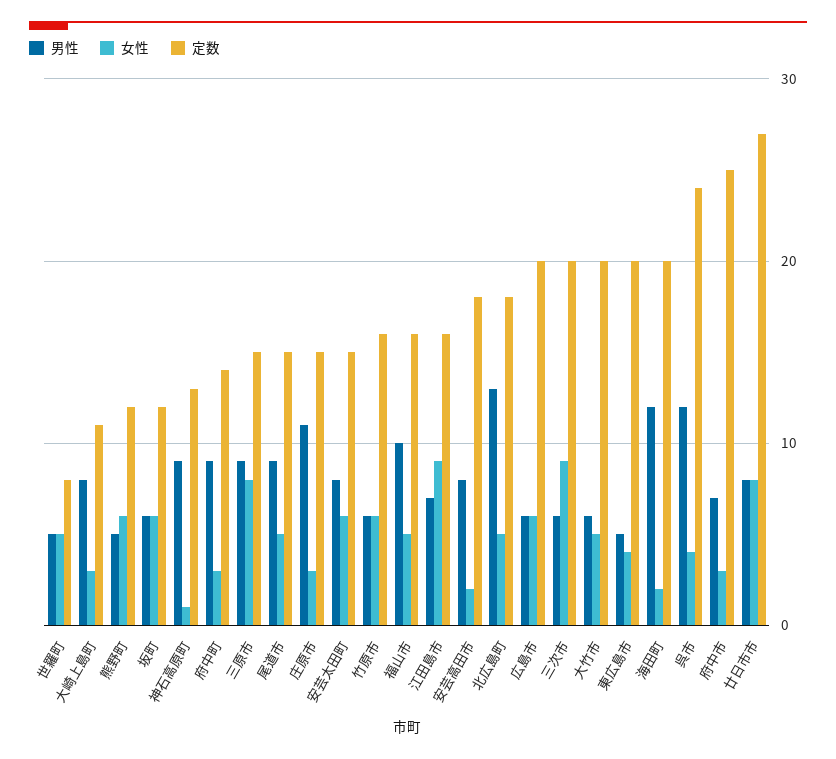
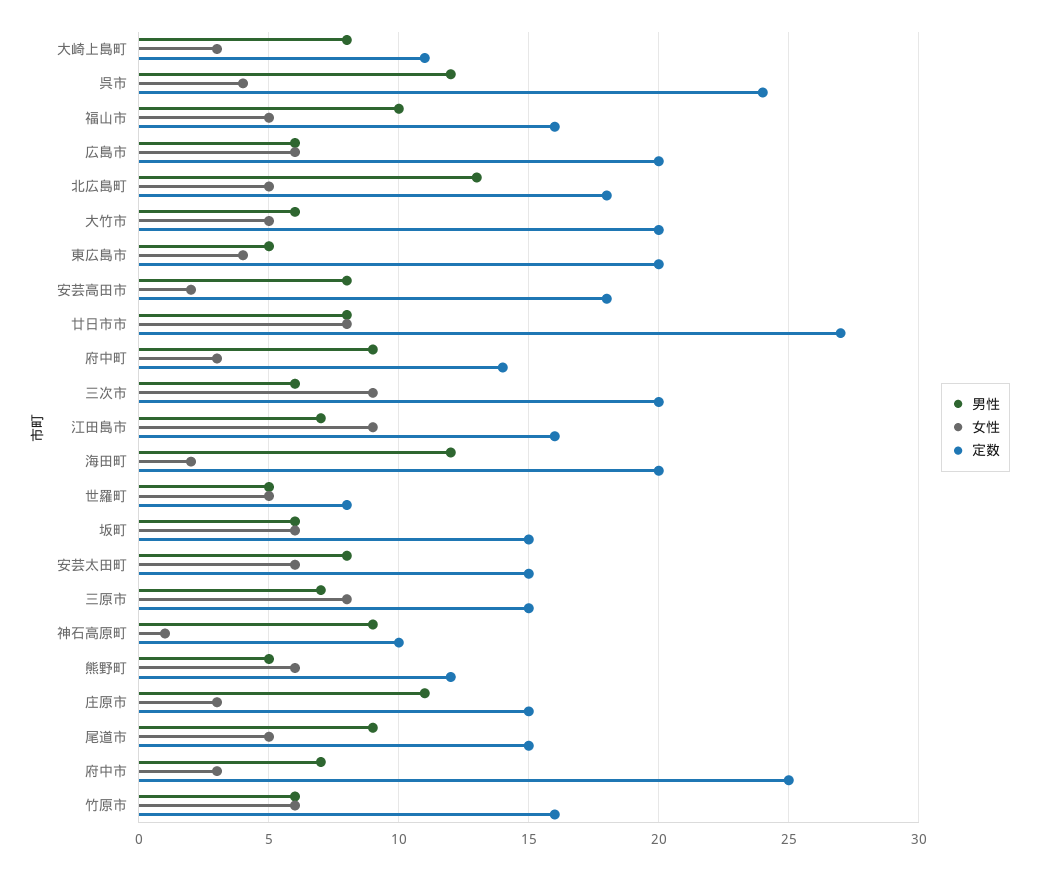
定数, 坂町: 12 -> 15
定数, 神石高原町: 13 -> 10
男性, 三原市: 9 -> 7

